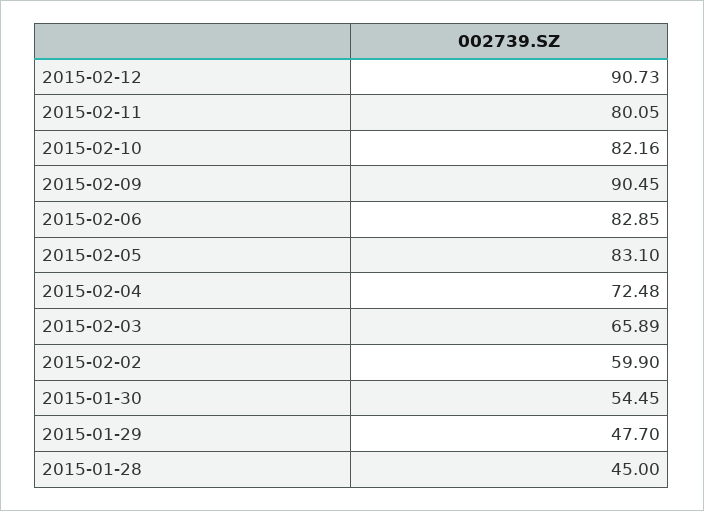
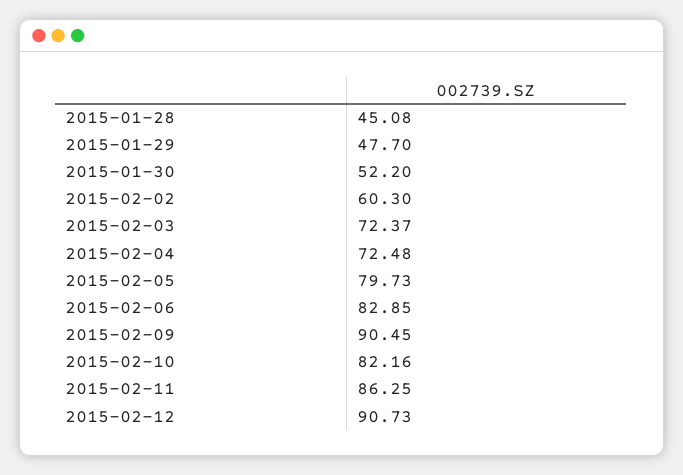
2015-02-11: 80.05 -> 86.25
2015-02-05: 83.1 -> 79.73
2015-02-03: 65.89 -> 72.37
2015-02-02: 59.9 -> 60.3
2015-01-30: 54.45 -> 52.2
2015-01-28: 45 -> 45.08

